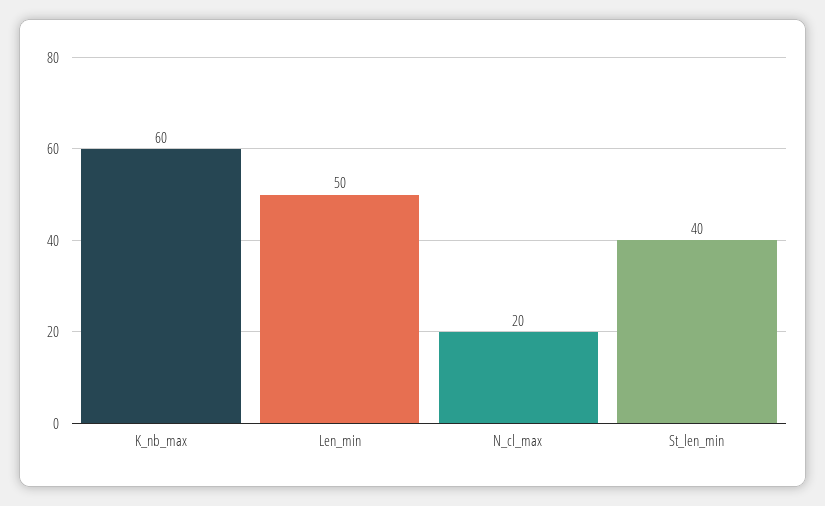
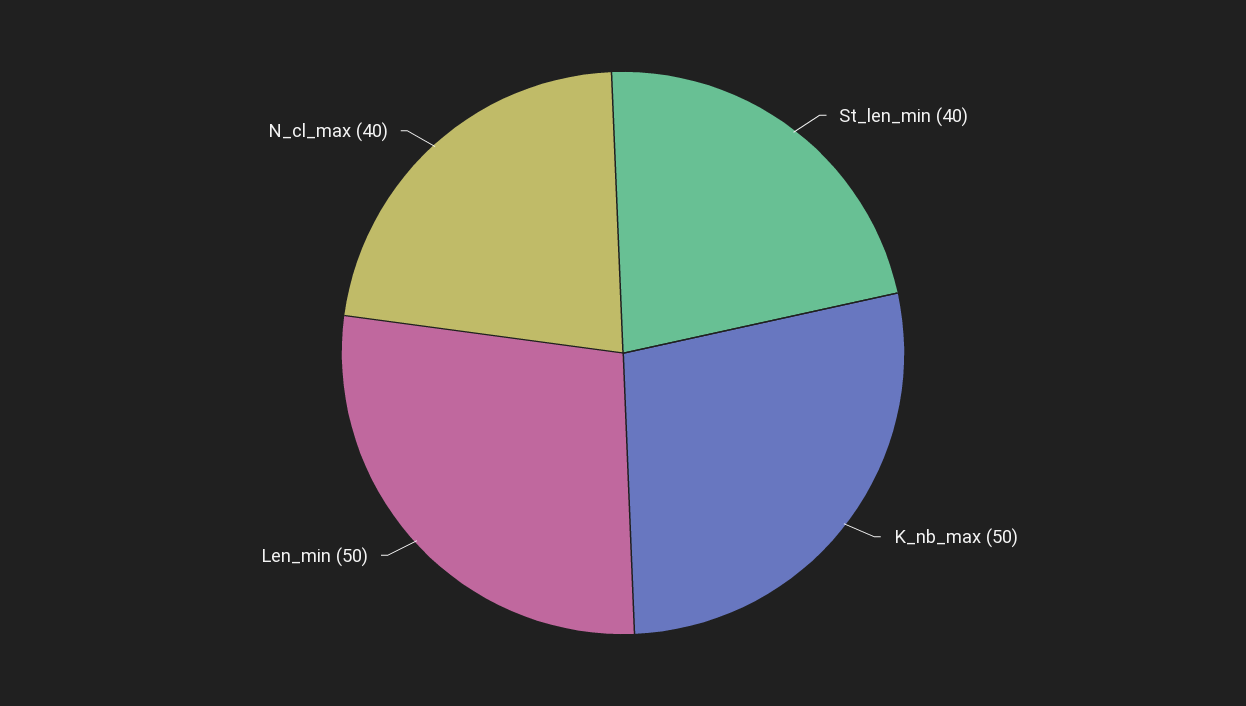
K_nb_max: 60 -> 50
N_cl_max: 20 -> 40

